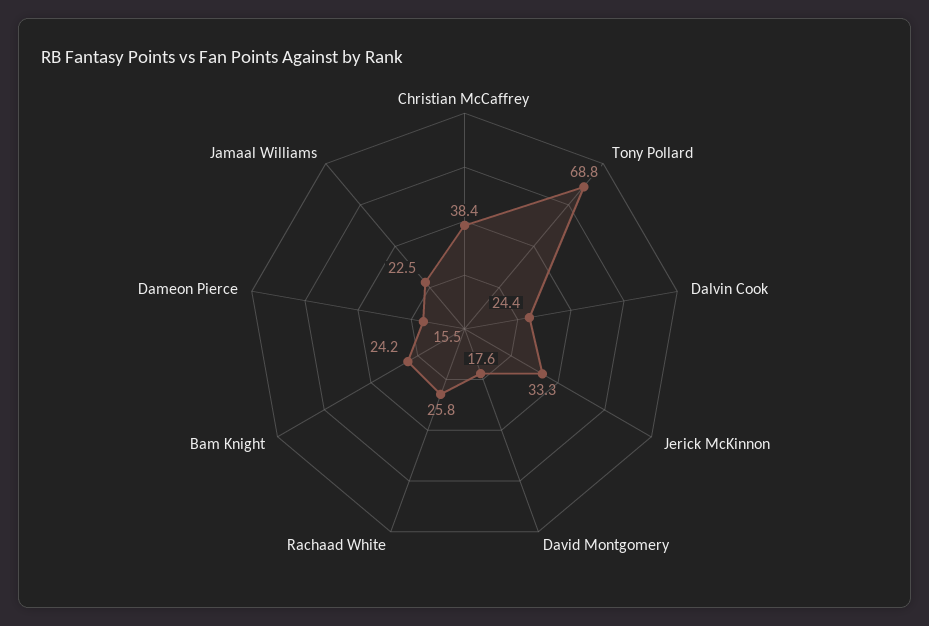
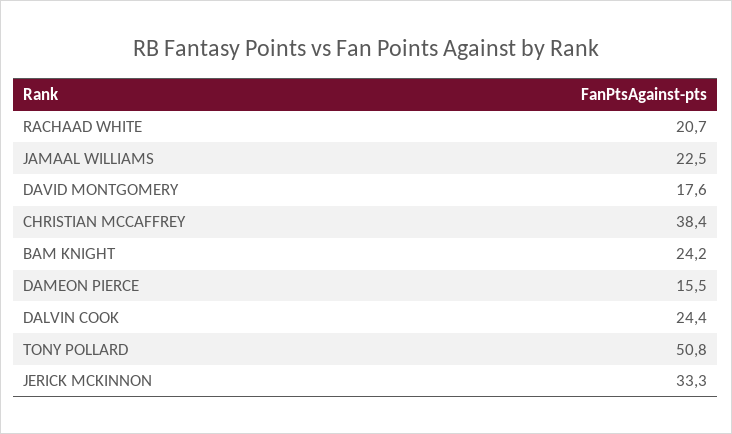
Tony Pollard: 68.8 -> 50.8
Rachaad White: 25.8 -> 20.7

